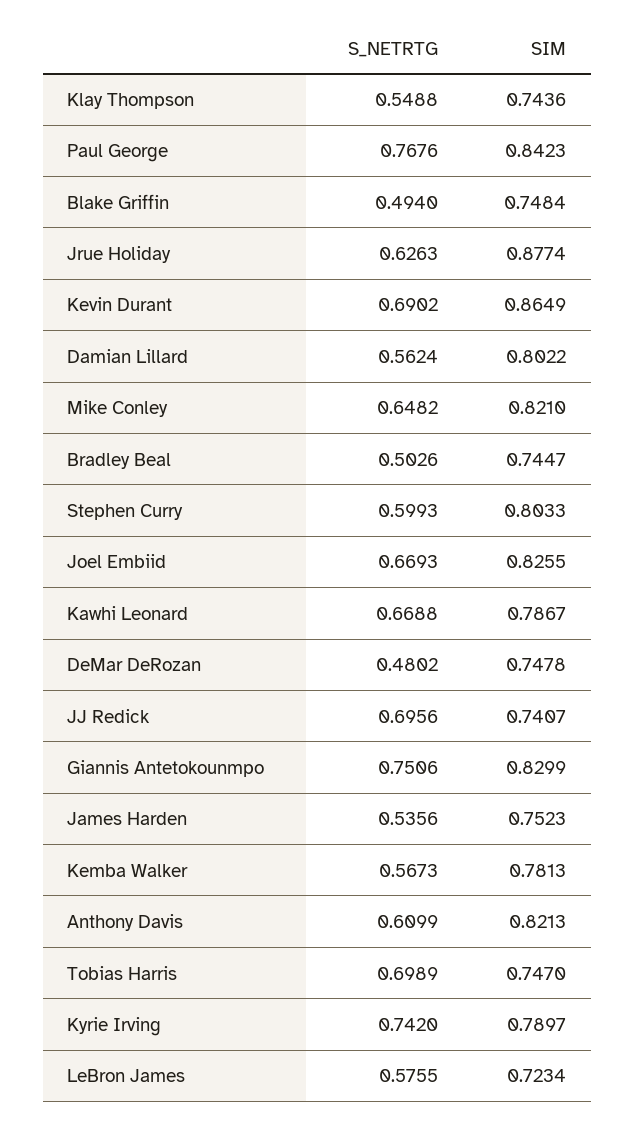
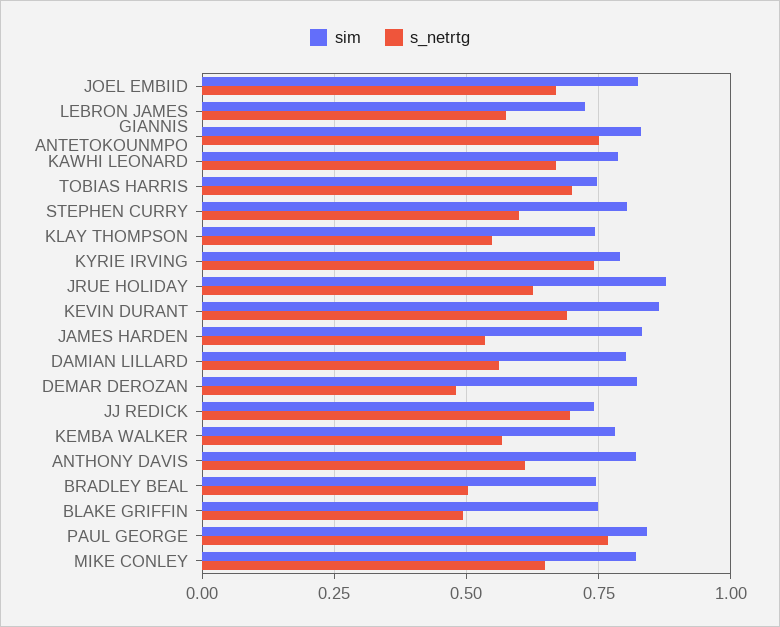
SIM, DeMar DeRozan: 0.7478 -> 0.825
SIM, James Harden: 0.7523 -> 0.825

